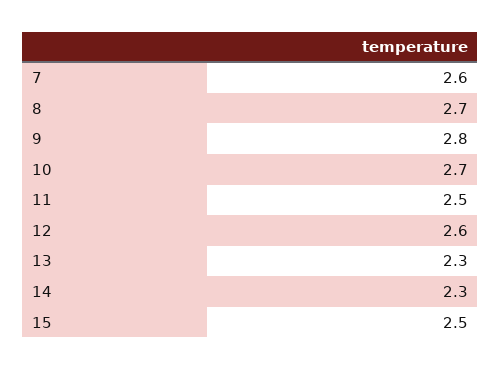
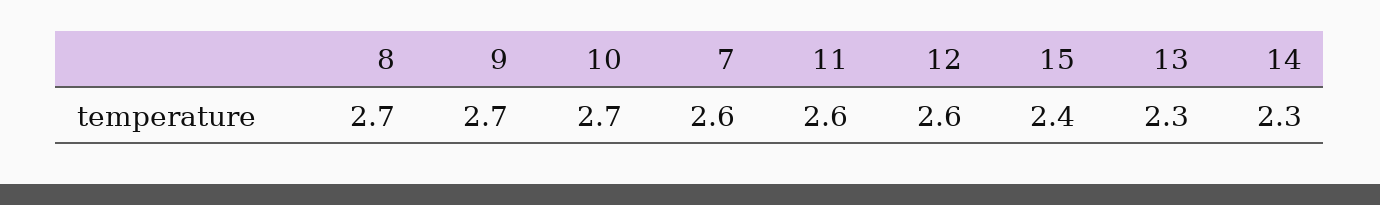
9: 2.8 -> 2.7
11: 2.5 -> 2.6
15: 2.5 -> 2.4

